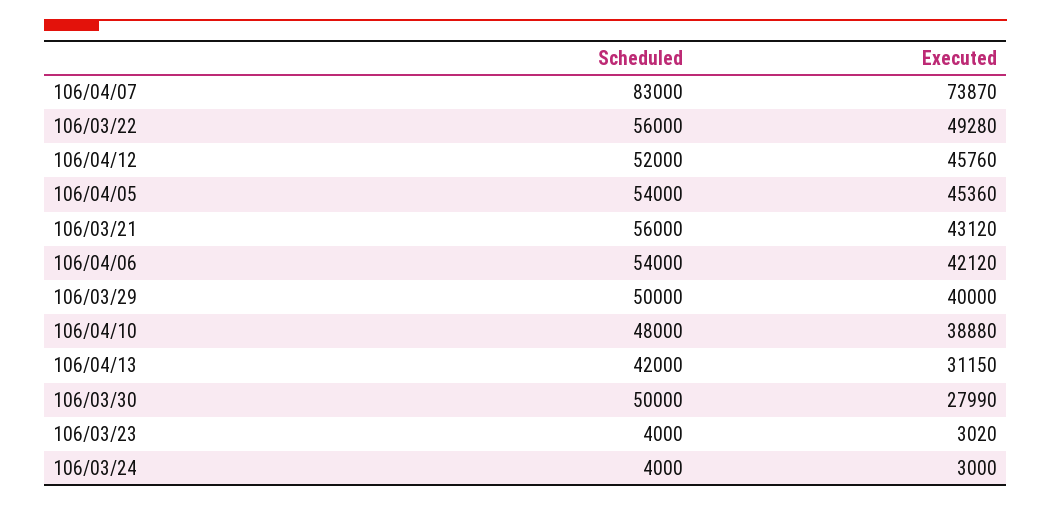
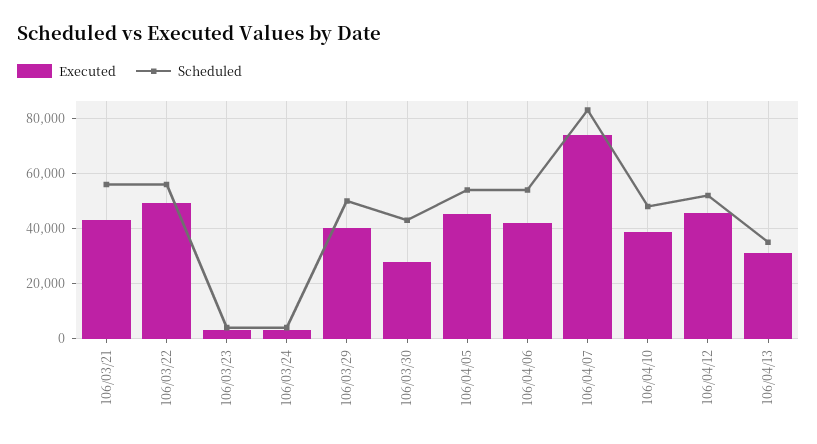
Scheduled, 106/04/13: 42000 -> 35000
Scheduled, 106/03/30: 50000 -> 42500

